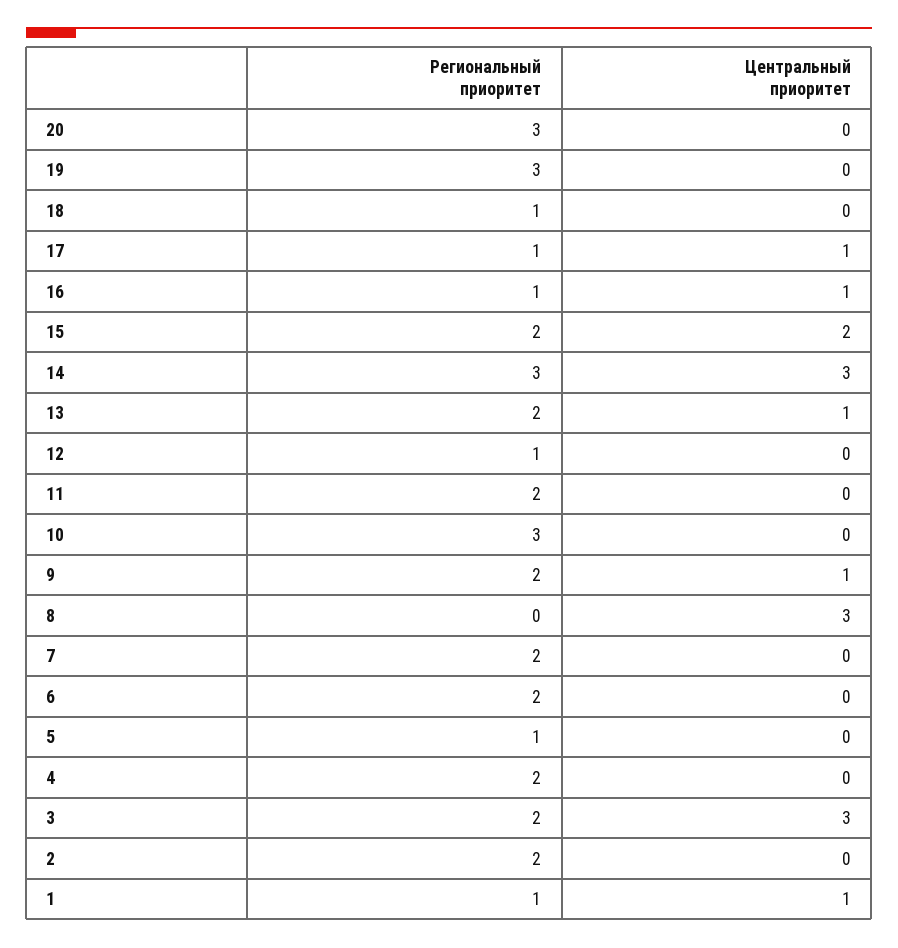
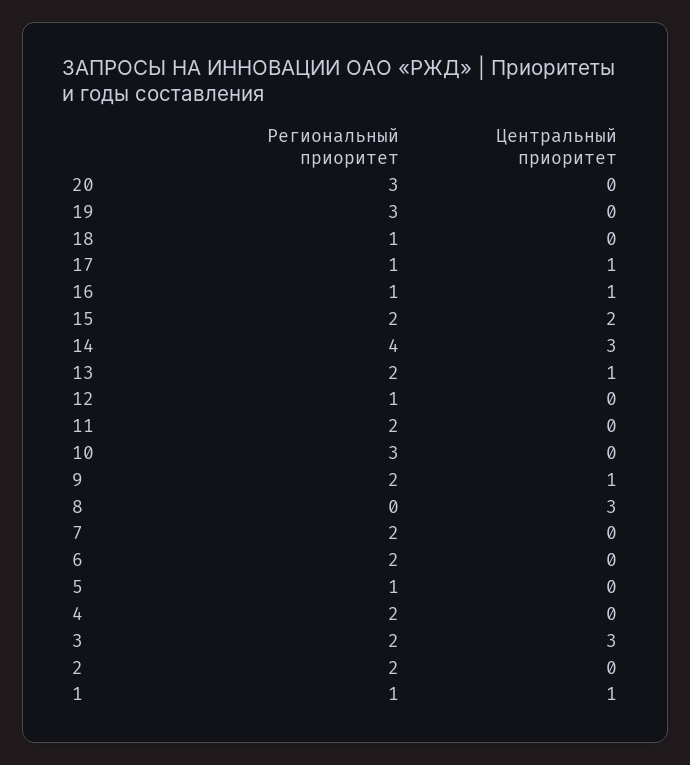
Региональный приоритет, 14: 3 -> 4

